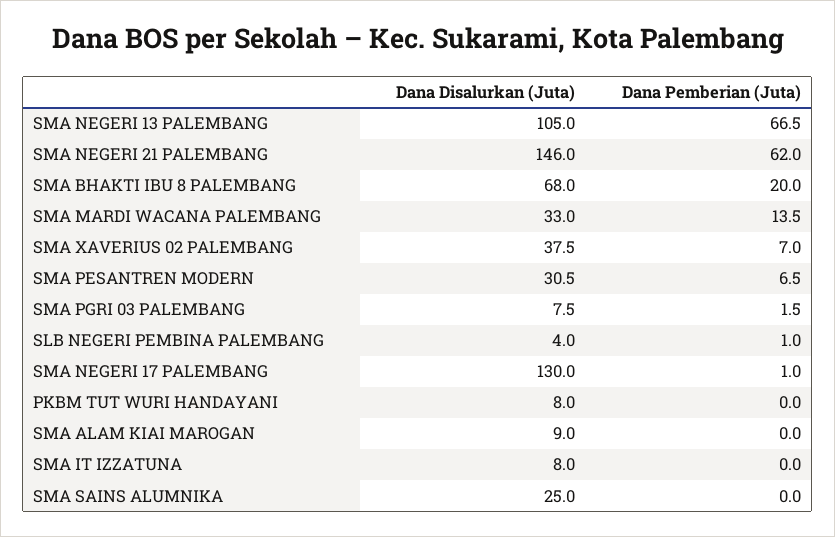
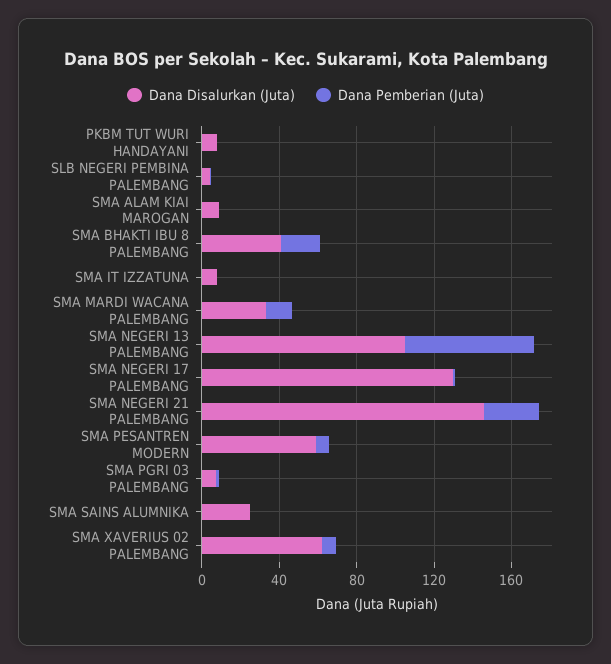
Dana Pemberian (Juta), SMA NEGERI 21 PALEMBANG: 62 -> 30
Dana Disalurkan (Juta), SMA BHAKTI IBU 8 PALEMBANG: 68 -> 40
Dana Disalurkan (Juta), SMA XAVERIUS 02 PALEMBANG: 37.5 -> 60
Dana Disalurkan (Juta), SMA PESANTREN MODERN: 30.5 -> 60

